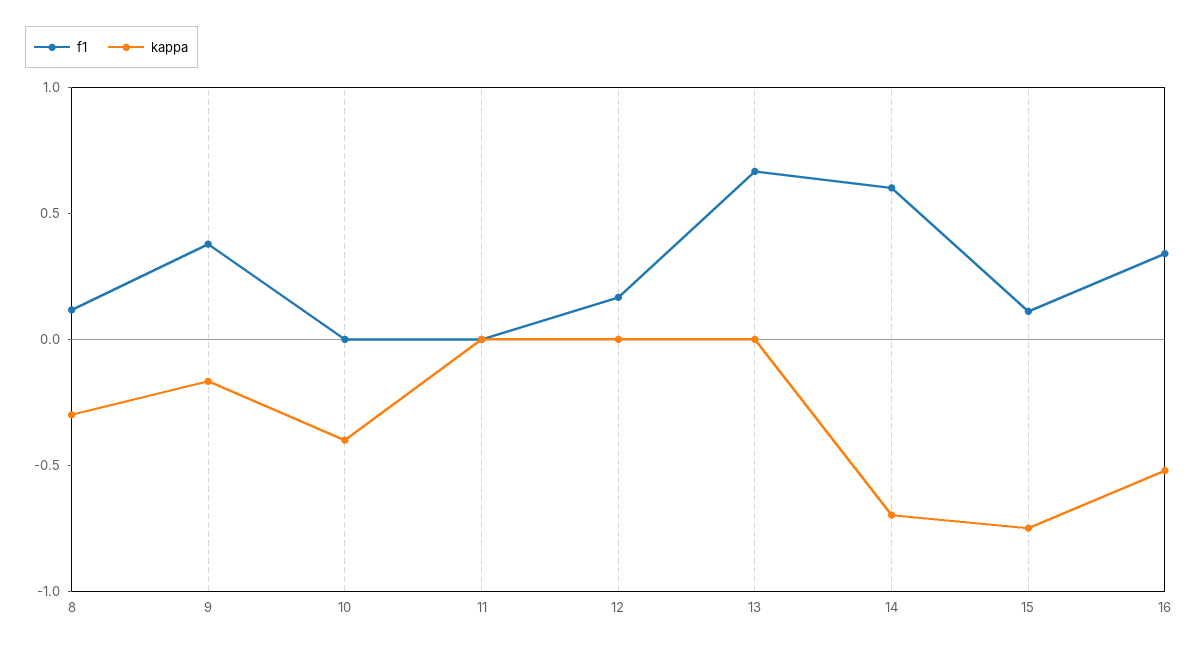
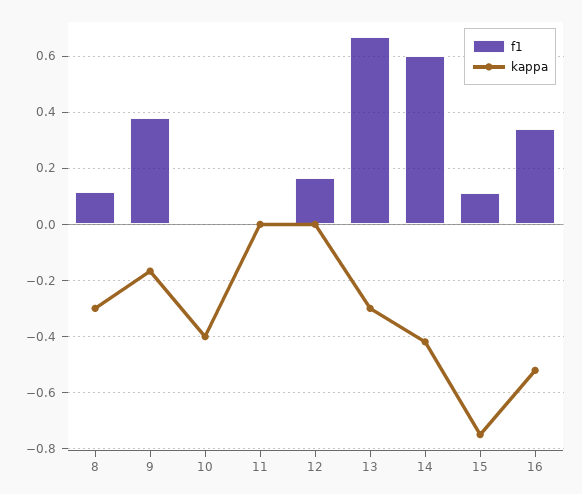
kappa, 13: 0 -> -0.3
kappa, 14: -0.7 -> -0.425

